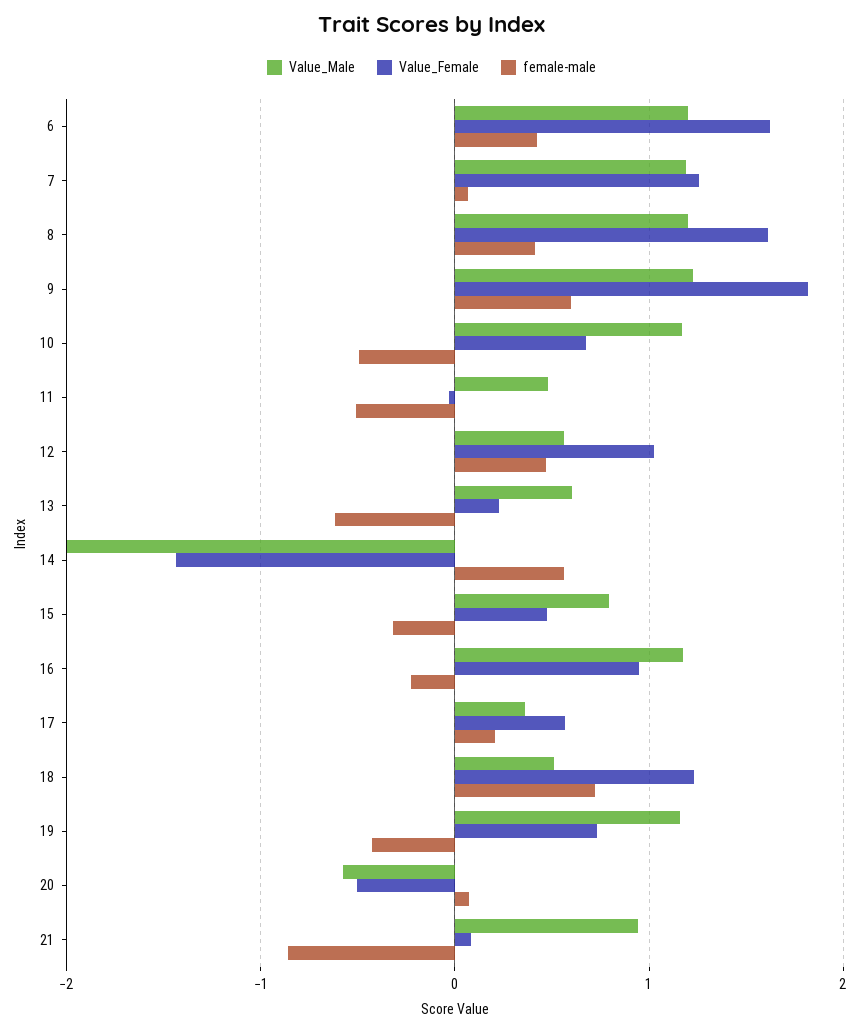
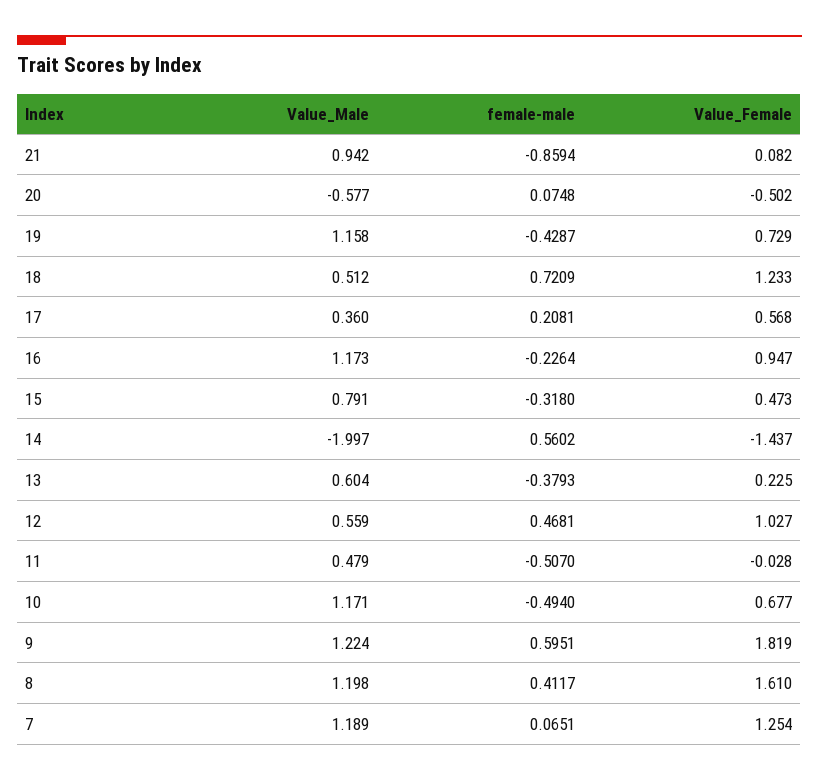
Value_Male, 6: 1.2 -> none
Value_Female, 6: 1.6 -> none
female-male, 6: 0.4 -> none
female-male, 13: -0.6 -> -0.3793

